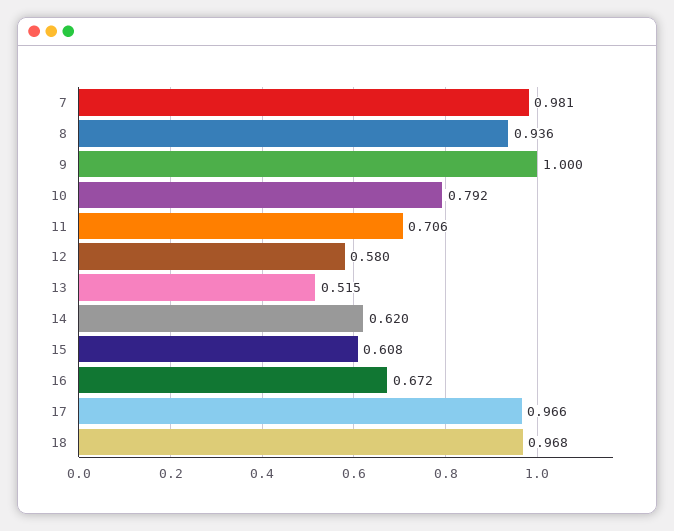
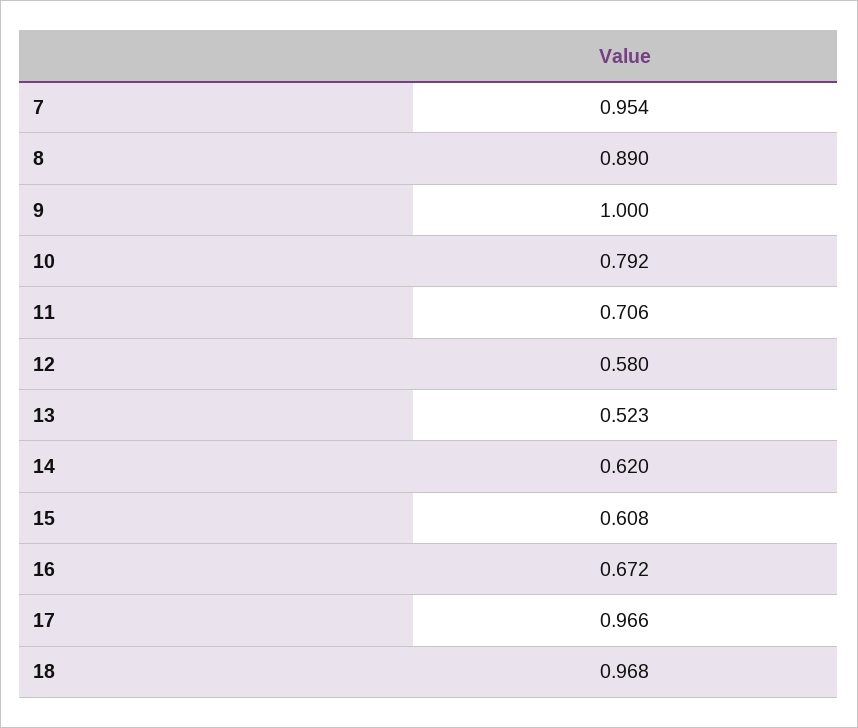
7: 0.981 -> 0.954
8: 0.936 -> 0.89
13: 0.515 -> 0.523

